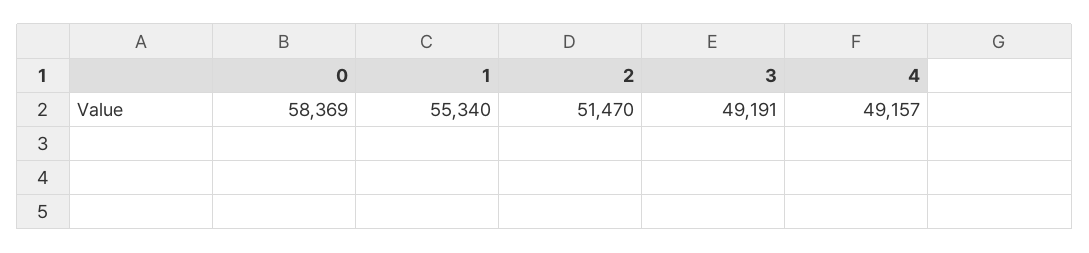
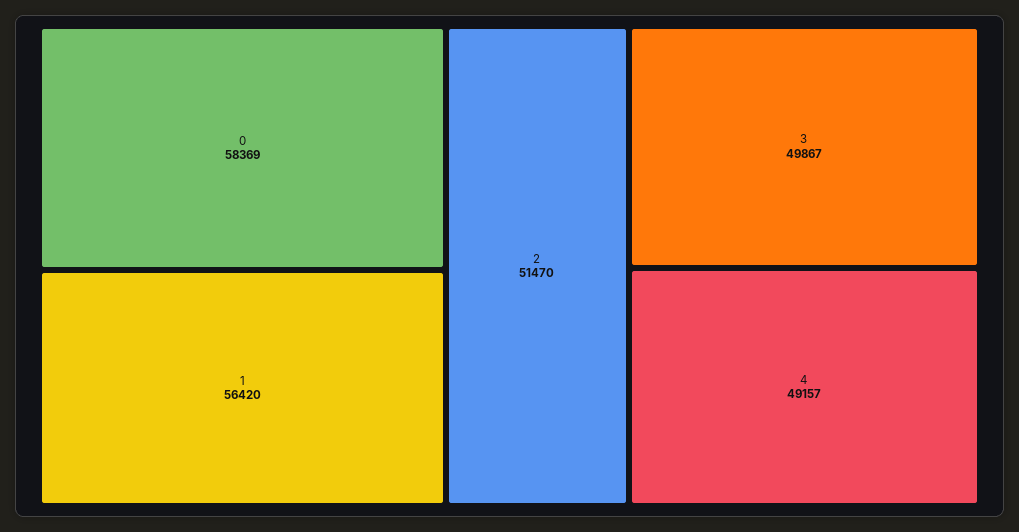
1: 55340 -> 56420
3: 49191 -> 49867

